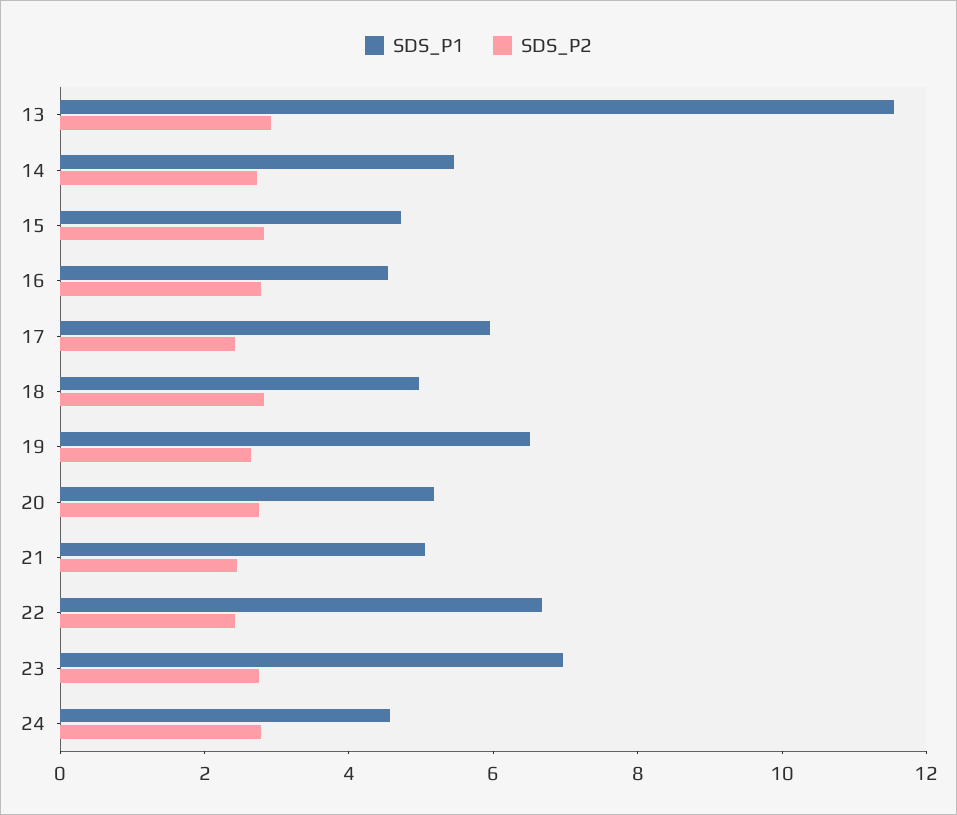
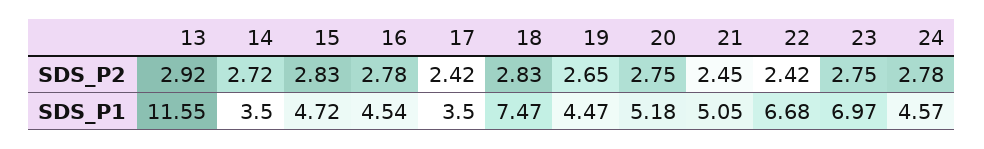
SDS_P1, 14: 5.5 -> 3.5
SDS_P1, 17: 6 -> 3.5
SDS_P1, 18: 5 -> 7.47
SDS_P1, 19: 6.5 -> 4.47

